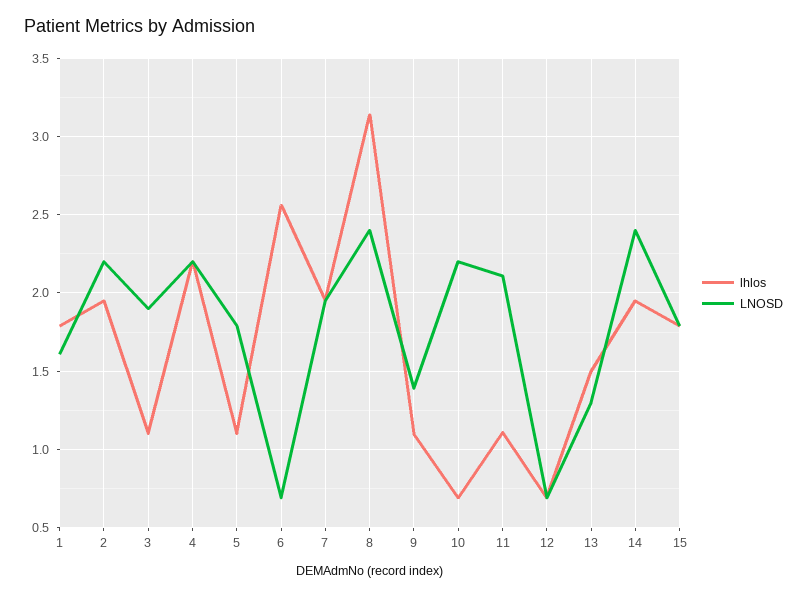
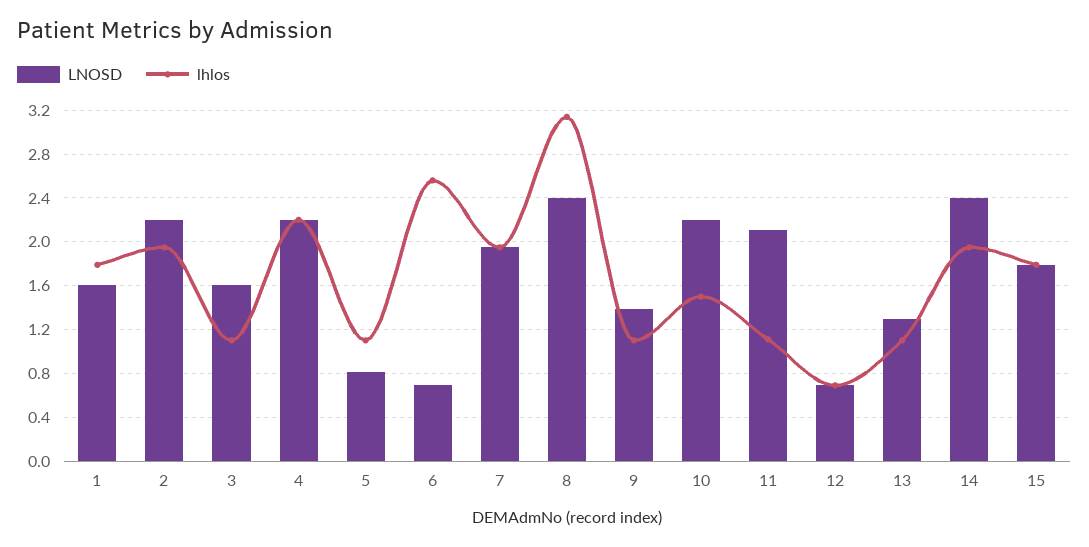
LNOSD, 3: 1.9 -> 1.6
LNOSD, 5: 1.8 -> 0.8
lhlos, 10: 0.7 -> 1.5
lhlos, 13: 1.5 -> 1.1

